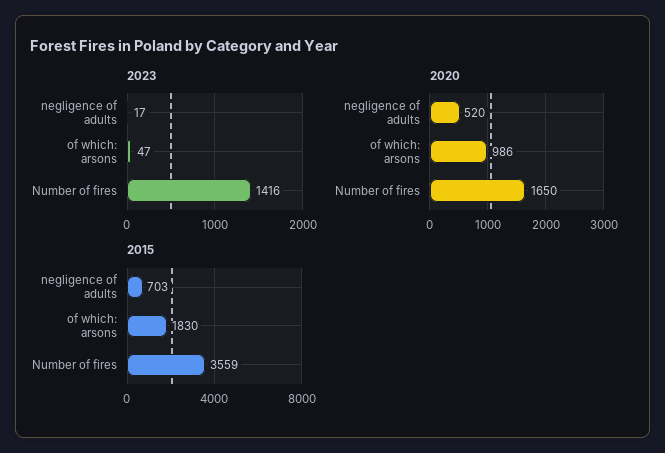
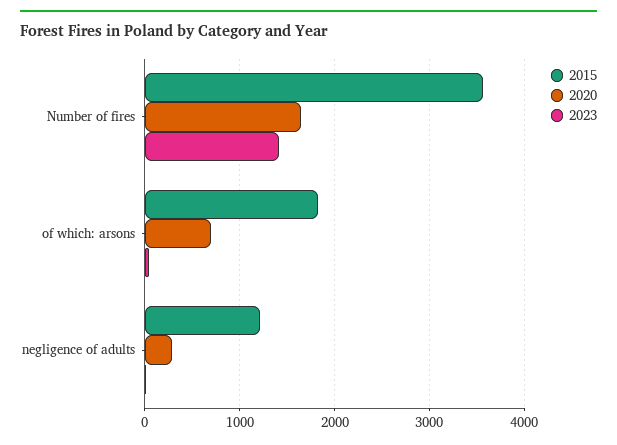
2020, negligence of adults: 520 -> 300
2020, of which: arsons: 986 -> 700
2015, negligence of adults: 703 -> 1200

